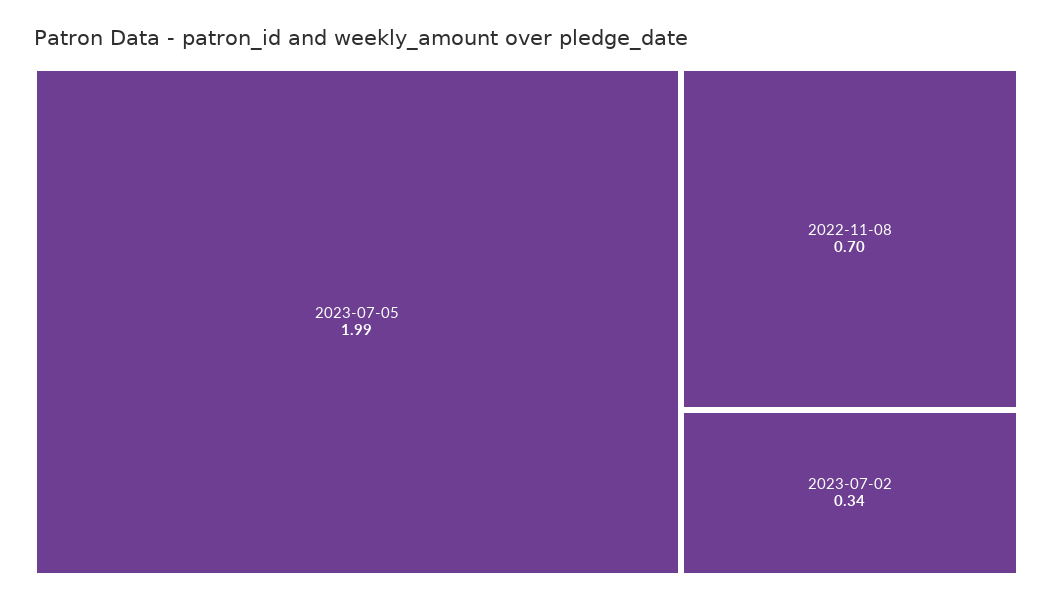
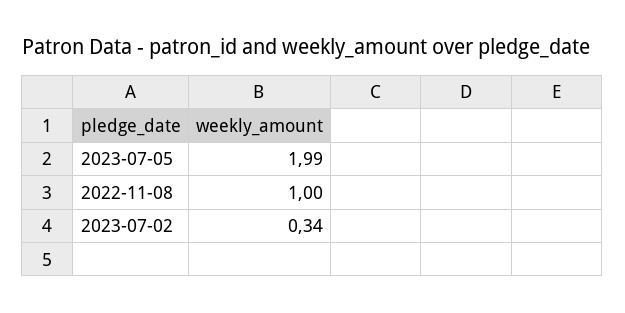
2022-11-08: 0.7 -> 1

